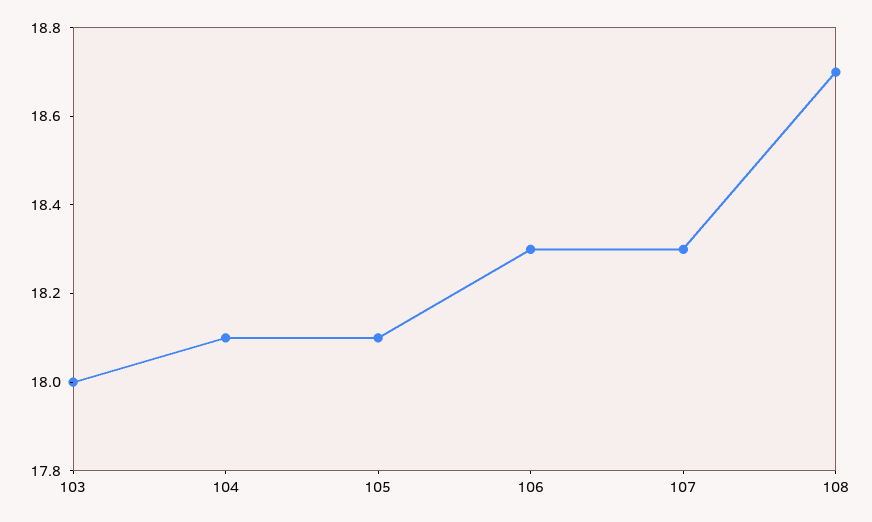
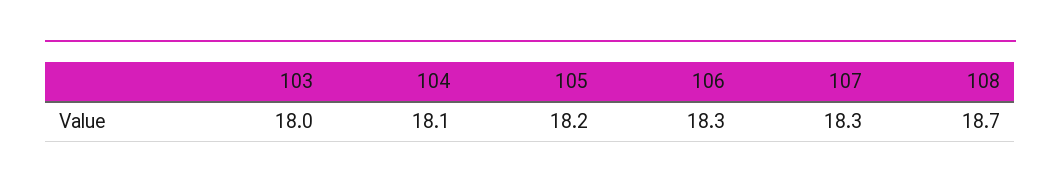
105: 18.1 -> 18.2

